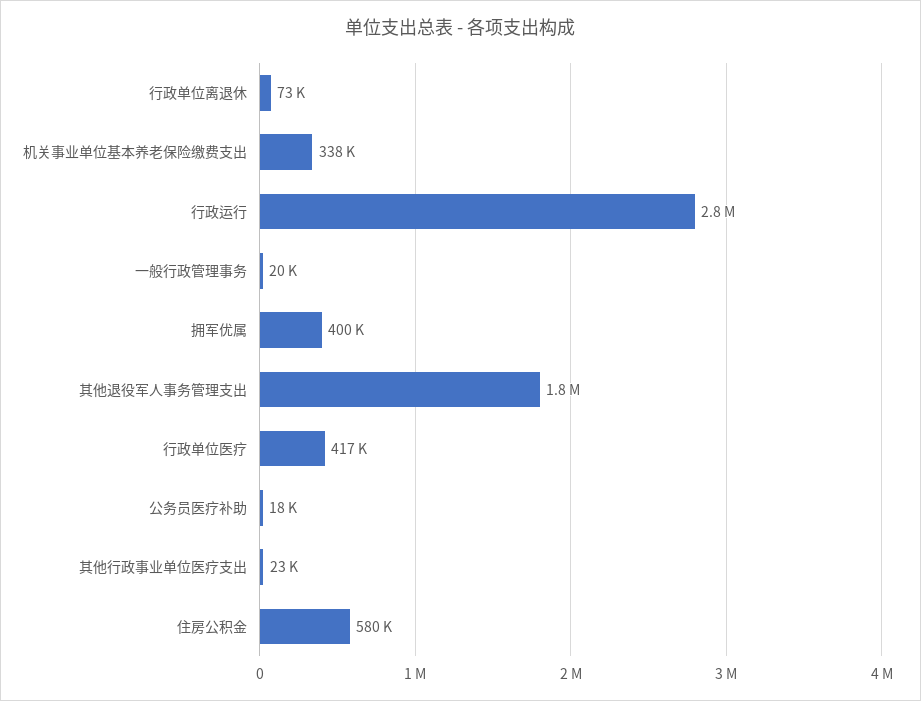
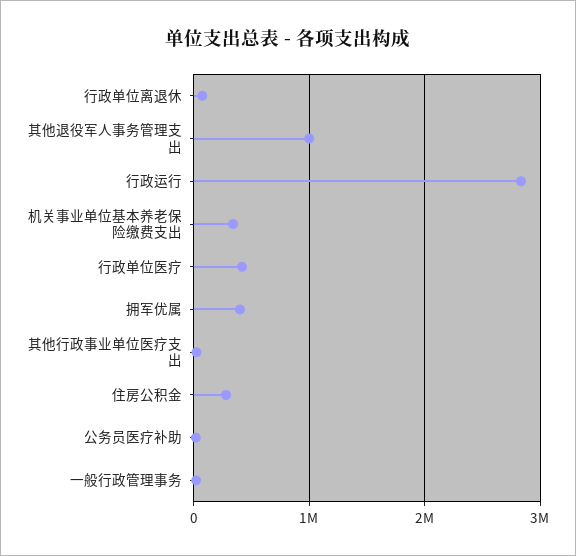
其他退役军人事务管理支出: 1800000 -> 1000000
住房公积金: 580000 -> 300000

